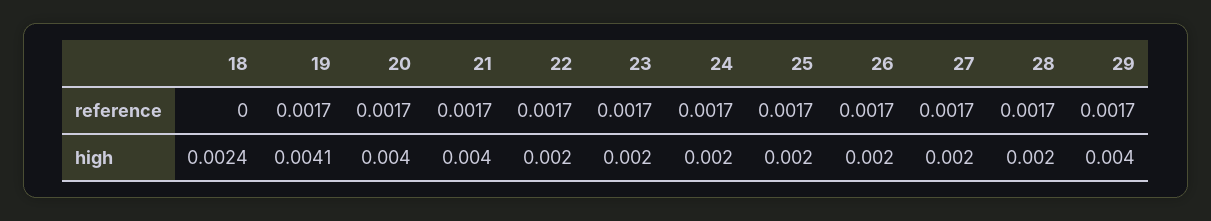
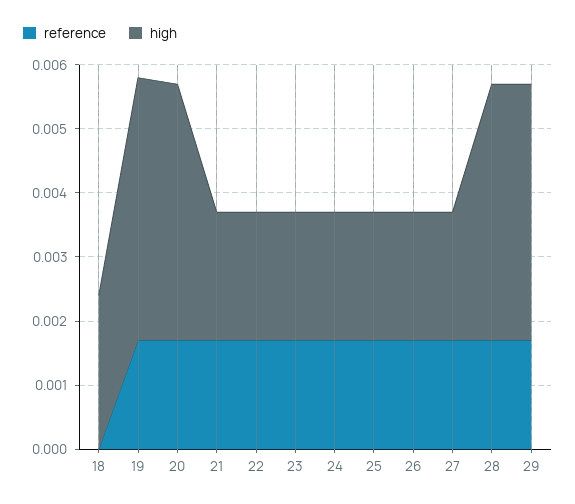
high, 21: 0.004 -> 0.002
high, 28: 0.002 -> 0.004

